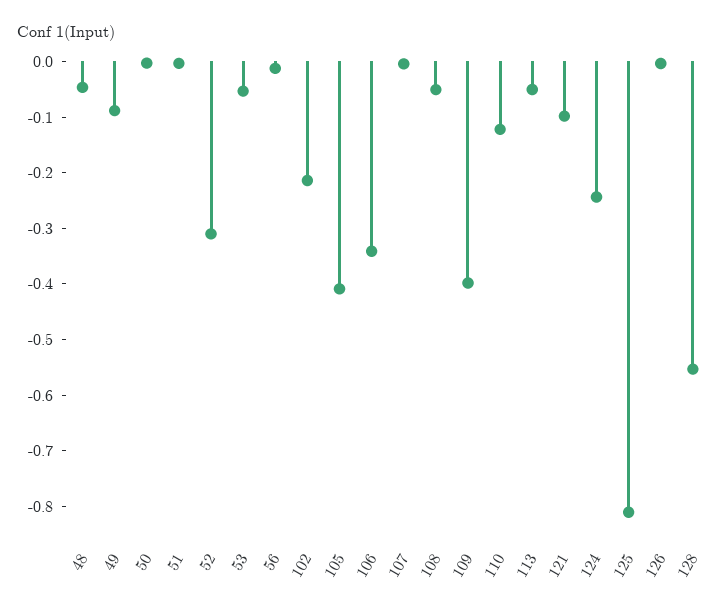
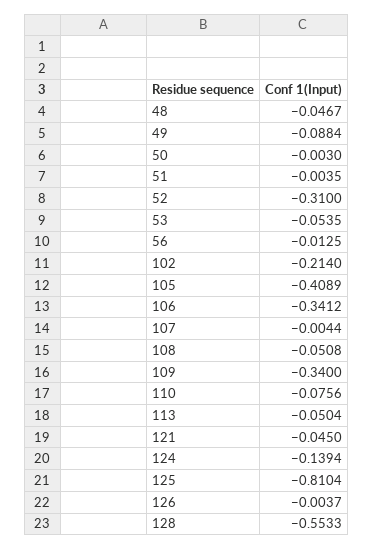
109: -0.4 -> -0.34
110: -0.12 -> -0.0756
121: -0.1 -> -0.045
124: -0.24 -> -0.1394

